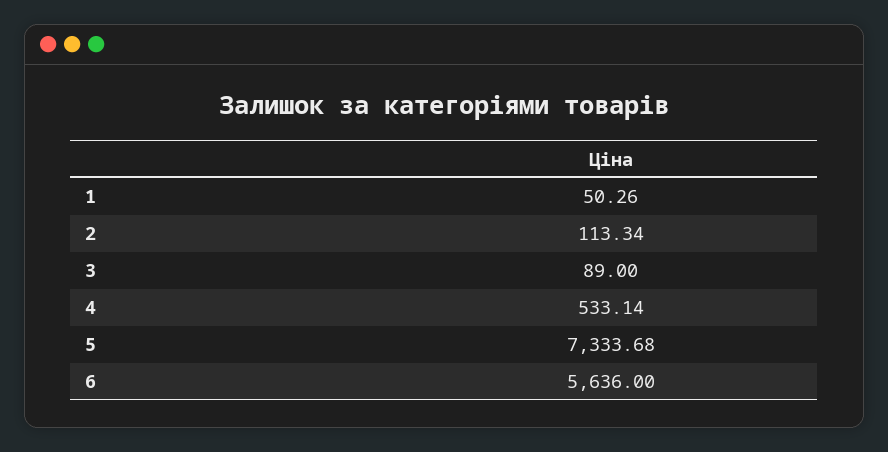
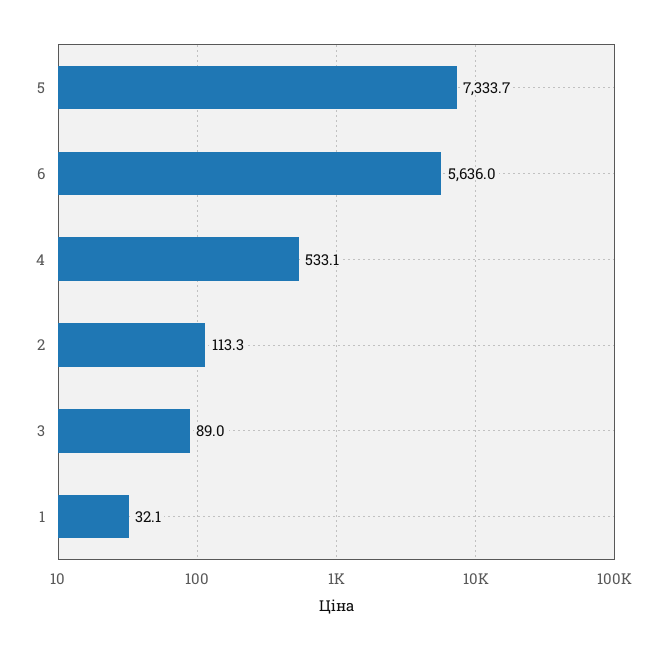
1: 50.26 -> 32.1

